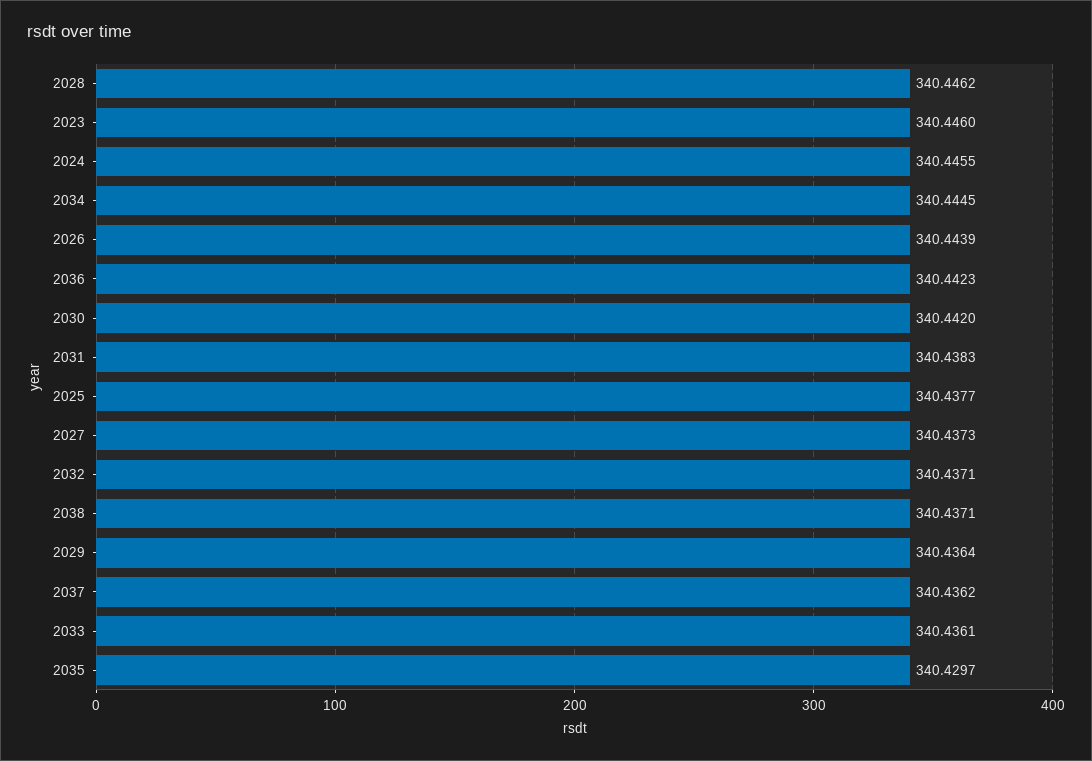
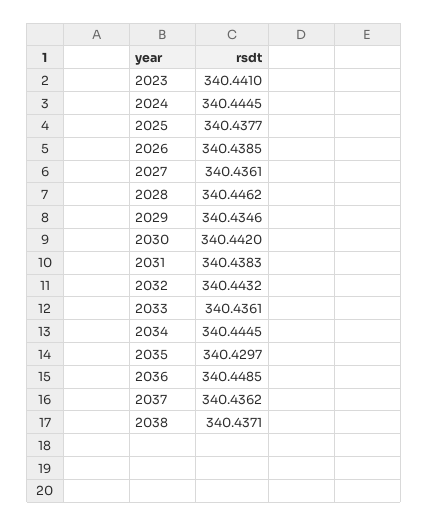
2023: 340.446 -> 340.441
2024: 340.4455 -> 340.4445
2026: 340.4439 -> 340.4385
2036: 340.4423 -> 340.4485
2027: 340.4373 -> 340.4361
2032: 340.4371 -> 340.4432
2029: 340.4364 -> 340.4346

